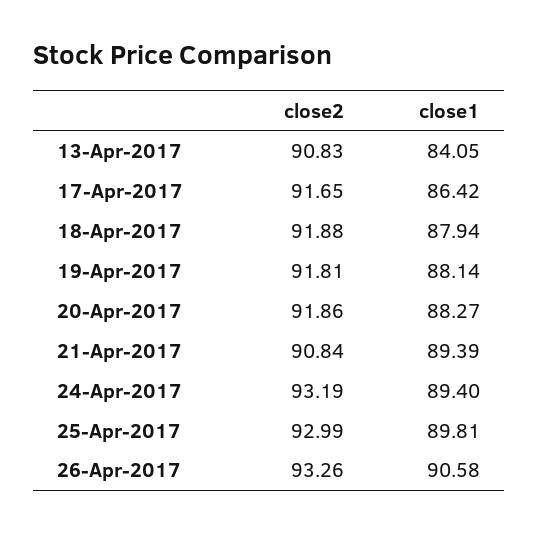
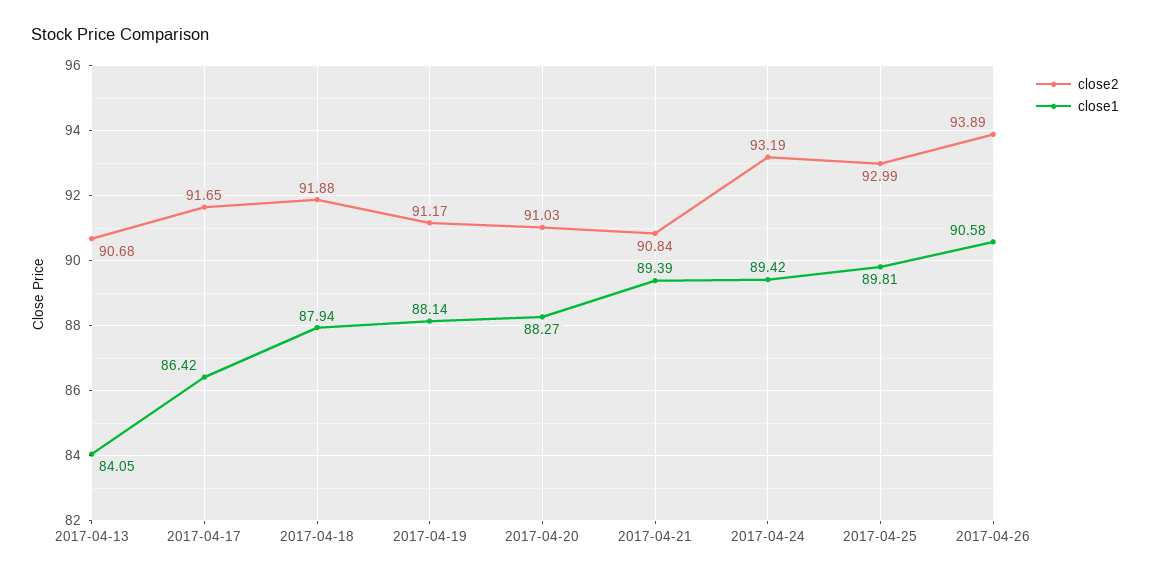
close2, 13-Apr-2017: 90.83 -> 90.68
close2, 19-Apr-2017: 91.81 -> 91.17
close2, 20-Apr-2017: 91.86 -> 91.03
close1, 24-Apr-2017: 89.4 -> 89.42
close2, 26-Apr-2017: 93.26 -> 93.89

